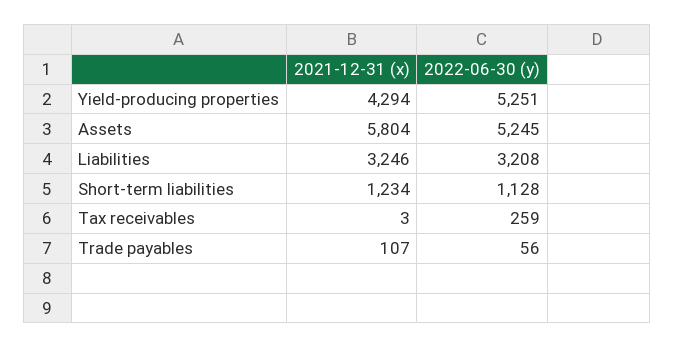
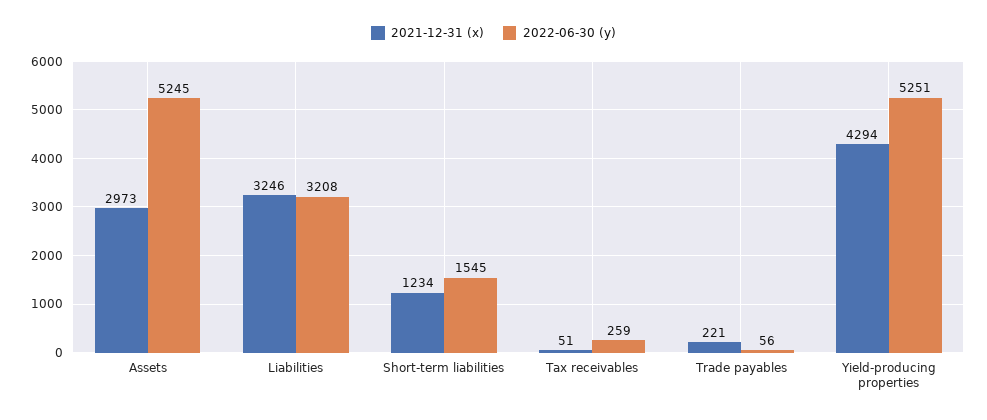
2021-12-31 (x), Assets: 5804 -> 2973
2022-06-30 (y), Short-term liabilities: 1128 -> 1545
2021-12-31 (x), Tax receivables: 3 -> 51
2021-12-31 (x), Trade payables: 107 -> 221

